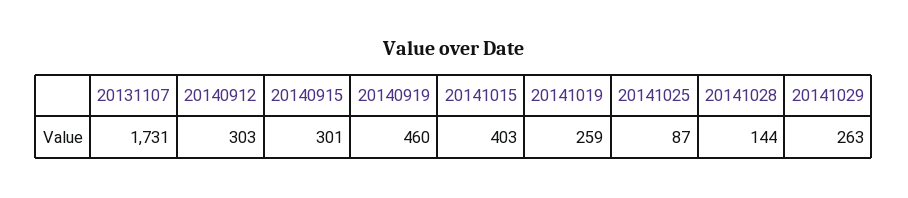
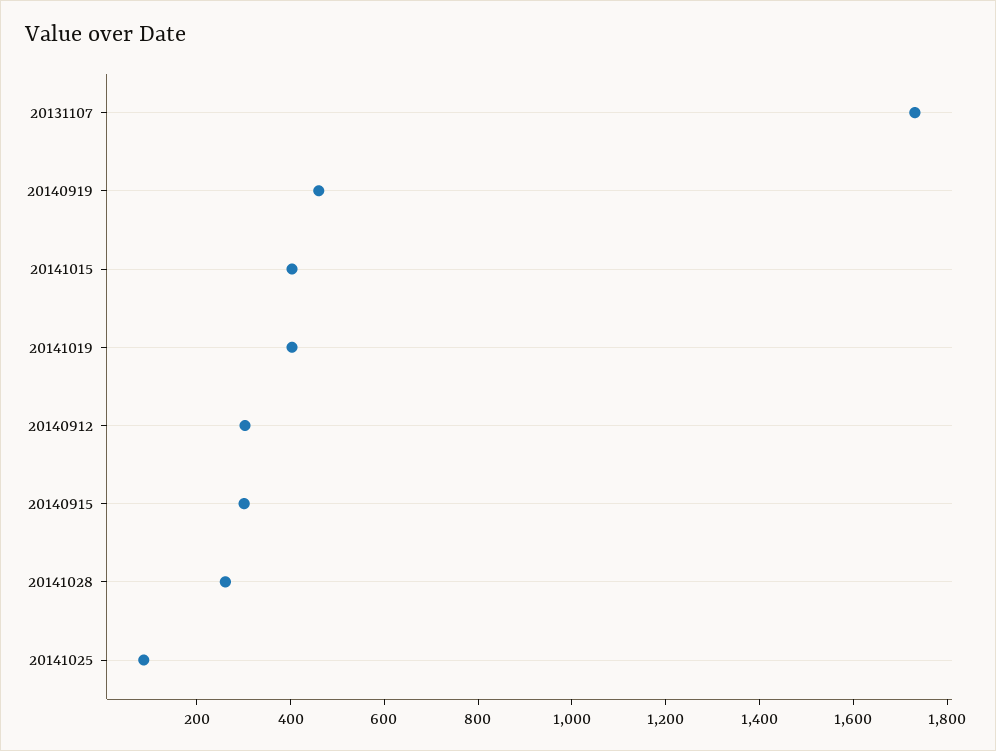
20141019: 259 -> 400
20141028: 144 -> 250
20141029: 263 -> none

